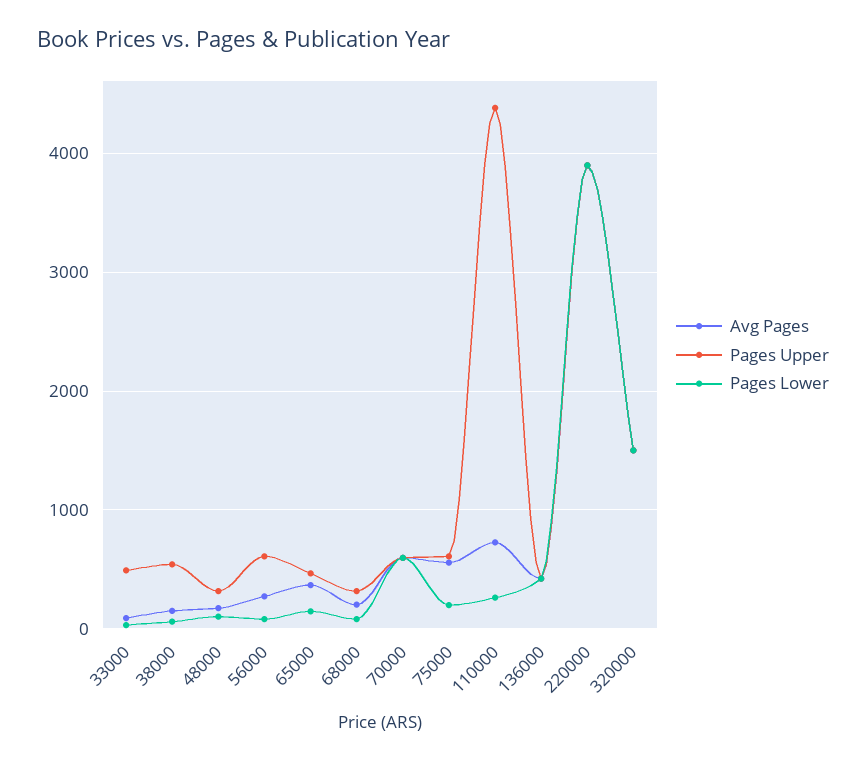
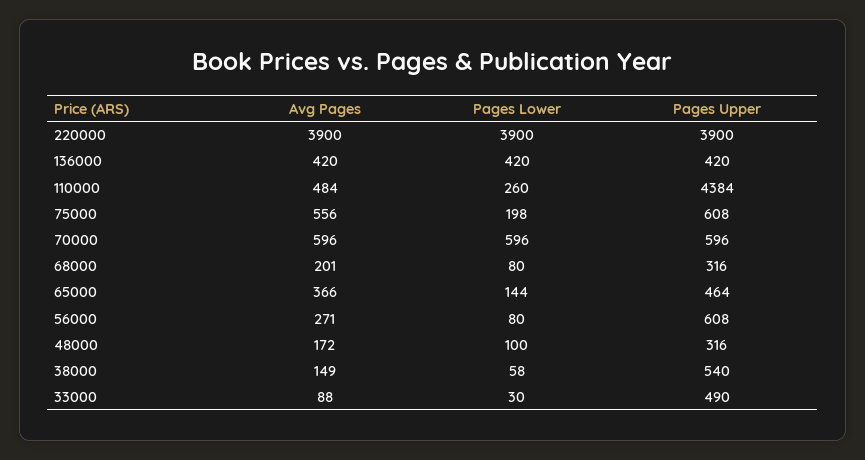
Avg Pages, 110000: 700 -> 484
Avg Pages, 320000: 1500 -> none
Pages Upper, 320000: 1500 -> none
Pages Lower, 320000: 1500 -> none

